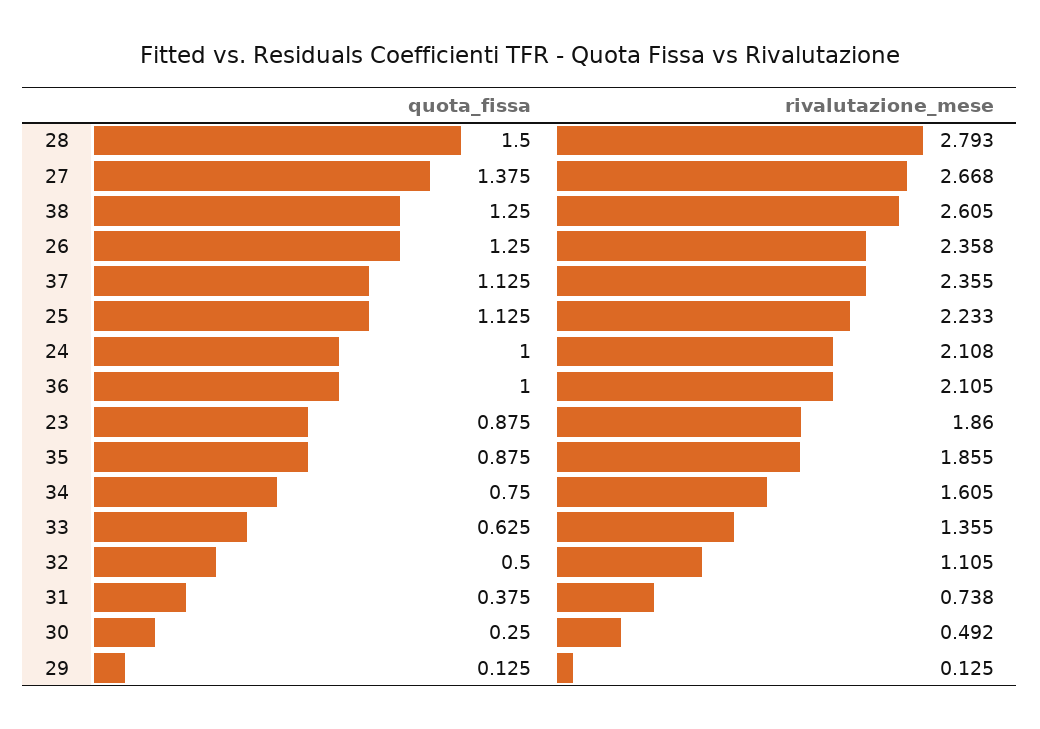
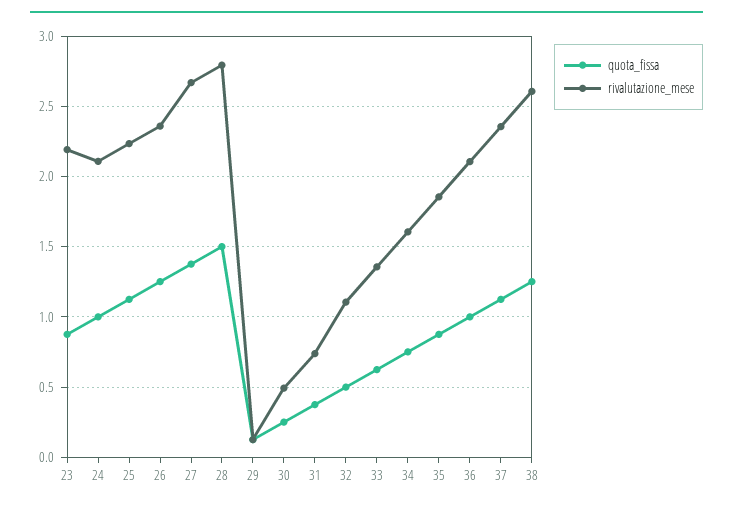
rivalutazione_mese, 23: 1.86 -> 2.2

